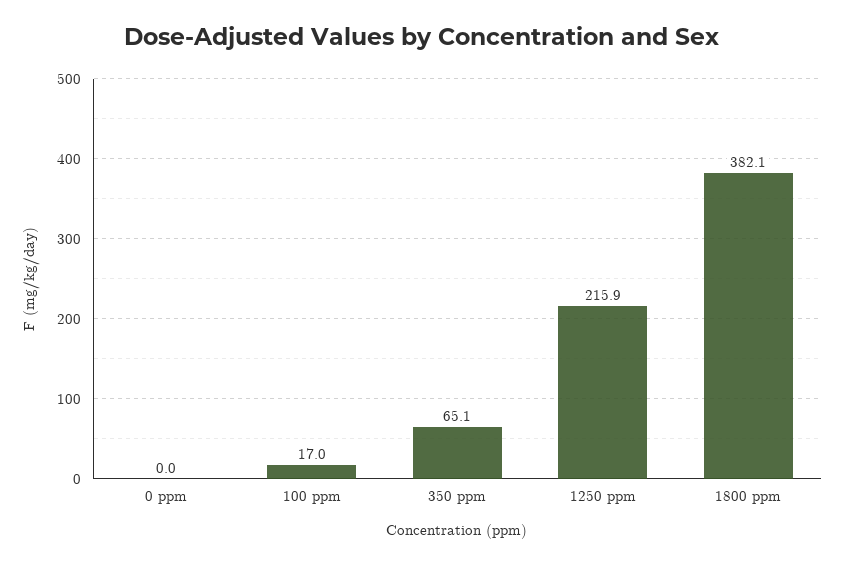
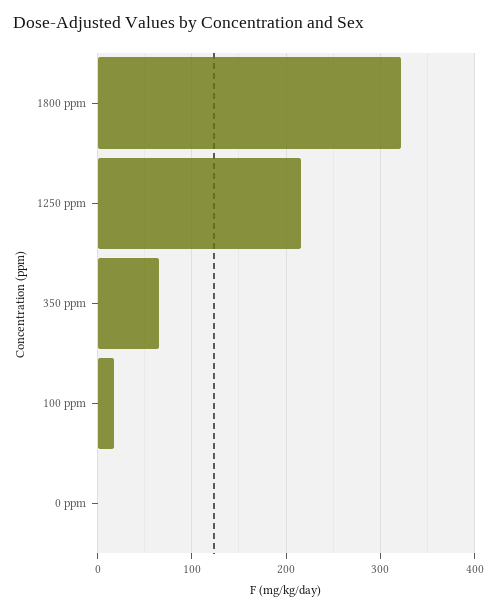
1800 ppm: 382.1 -> 320

